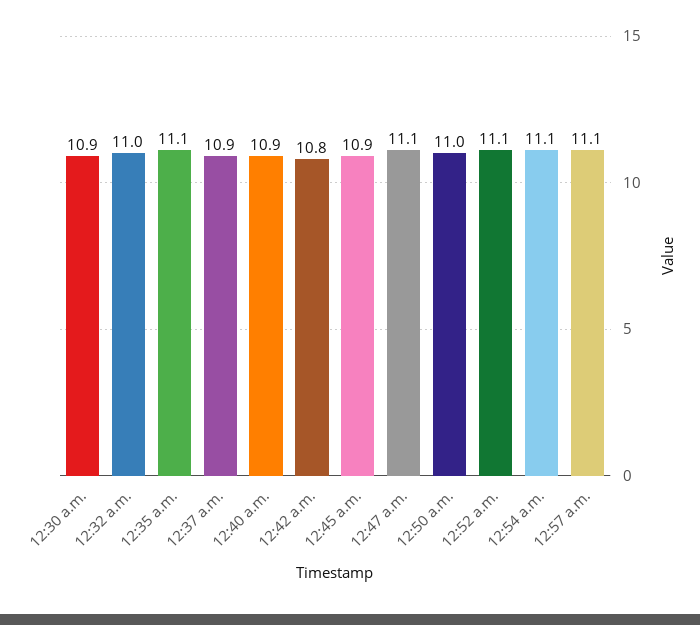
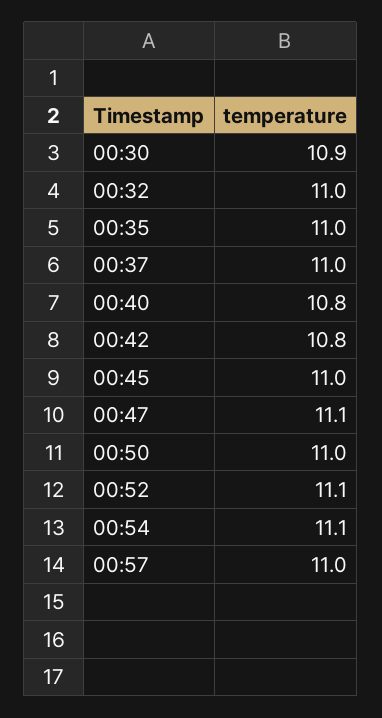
12:35 a.m.: 11.1 -> 11
12:37 a.m.: 10.9 -> 11
12:40 a.m.: 10.9 -> 10.8
12:45 a.m.: 10.9 -> 11
12:57 a.m.: 11.1 -> 11

